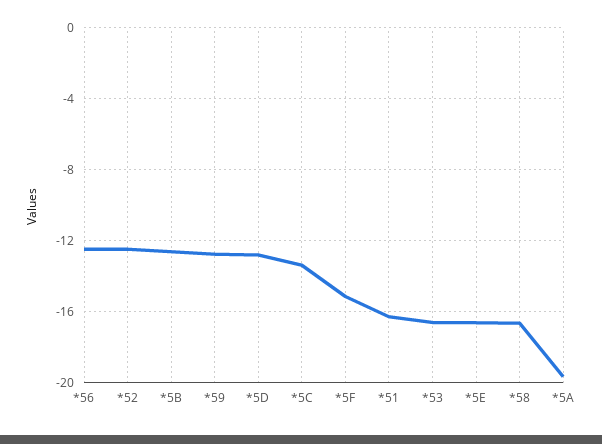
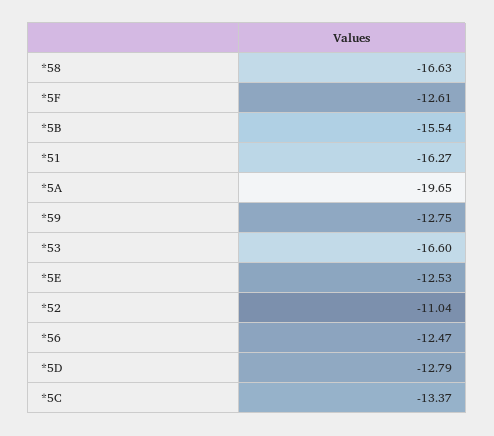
*52: -12.5 -> -11.04
*5B: -12.5 -> -15.54
*5F: -15 -> -12.61
*5E: -16.5 -> -12.53

